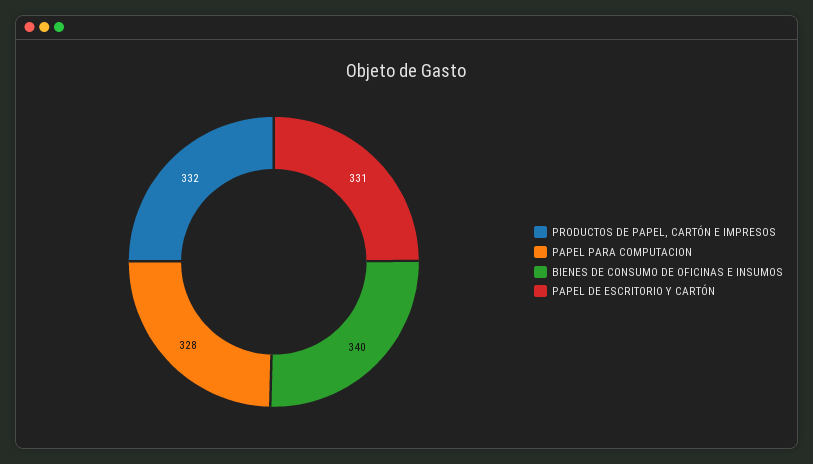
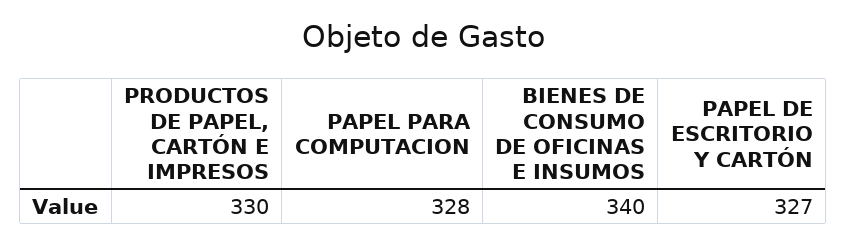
PRODUCTOS DE PAPEL, CARTÓN E IMPRESOS: 332 -> 330
PAPEL DE ESCRITORIO Y CARTÓN: 331 -> 327

